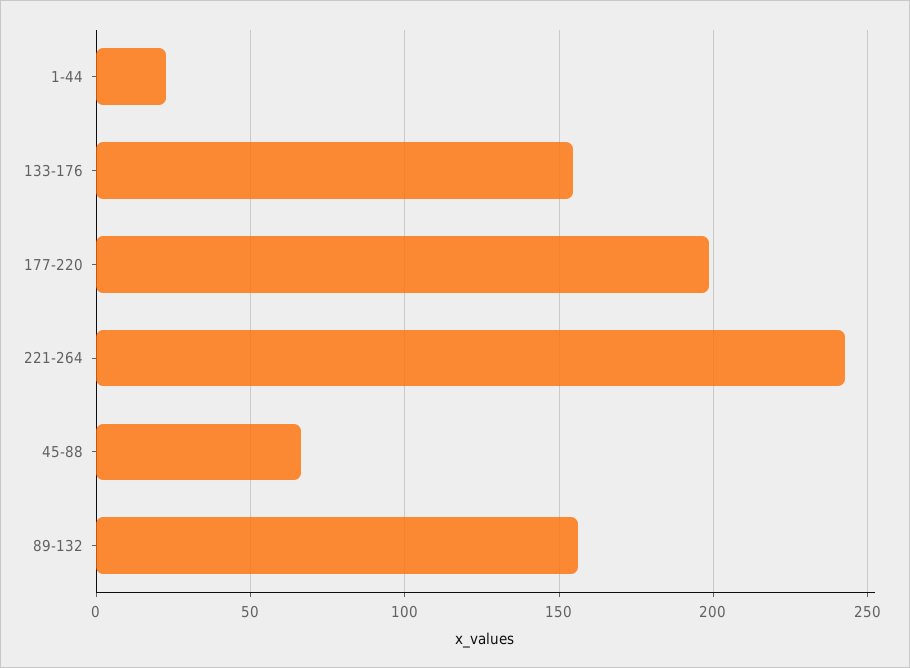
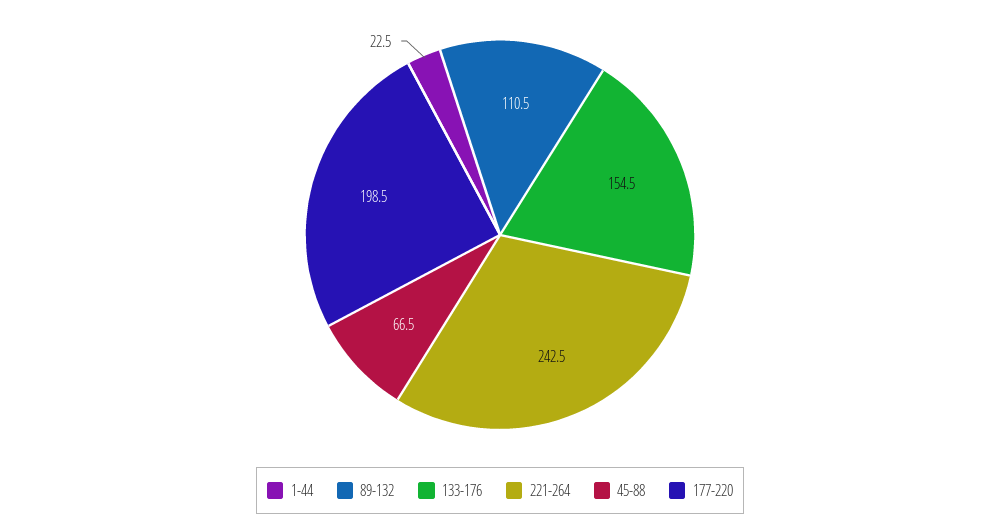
89-132: 155 -> 110.5

